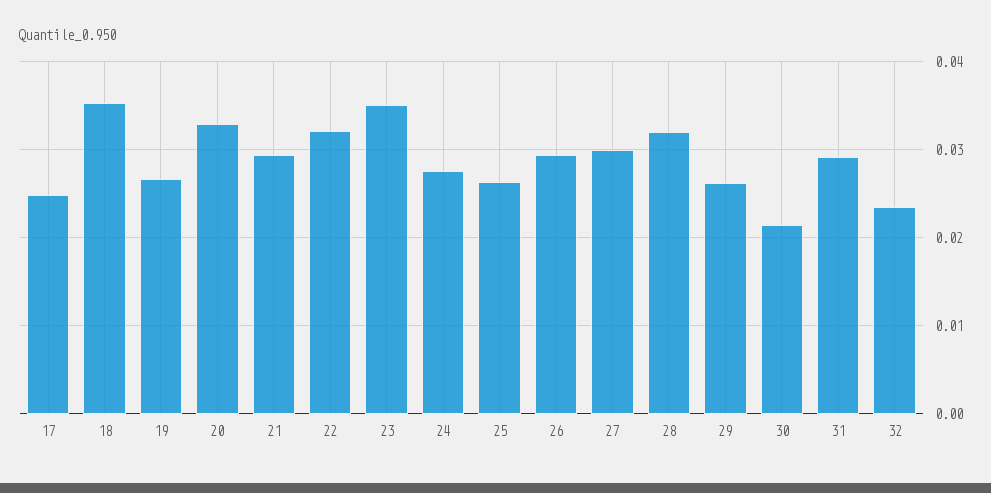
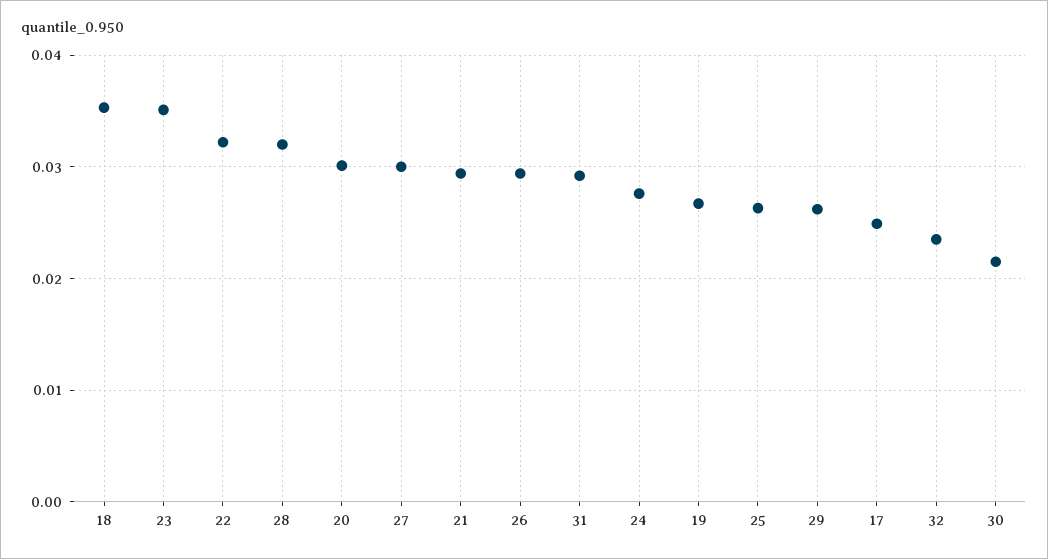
20: 0.033 -> 0.03

